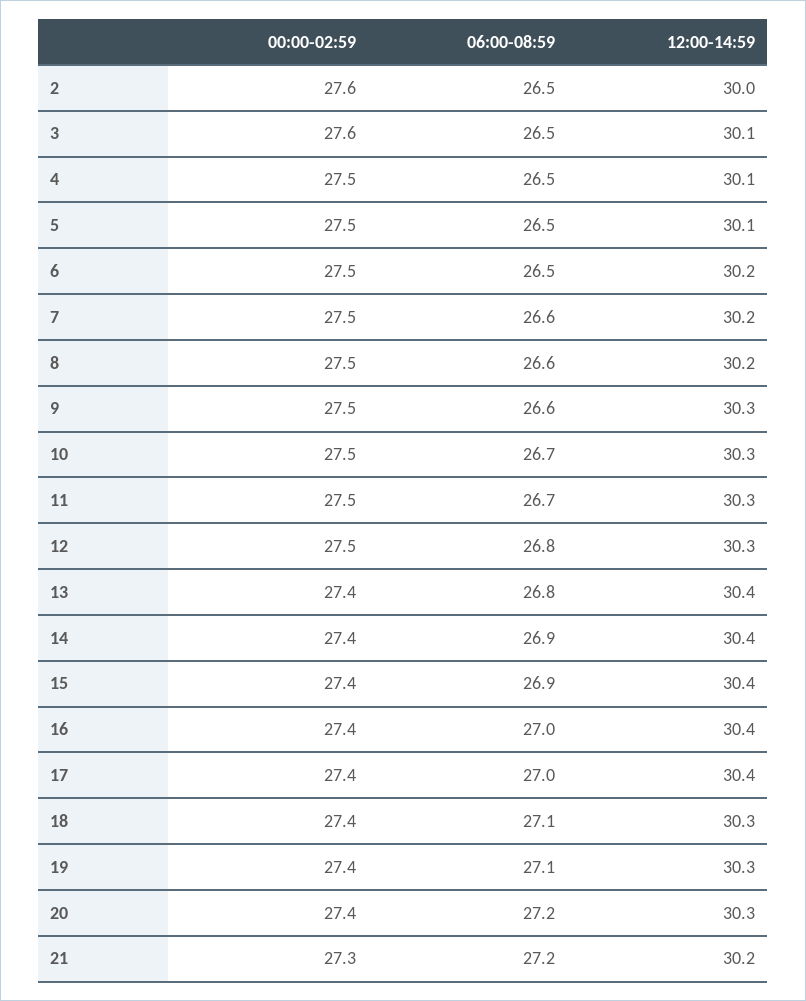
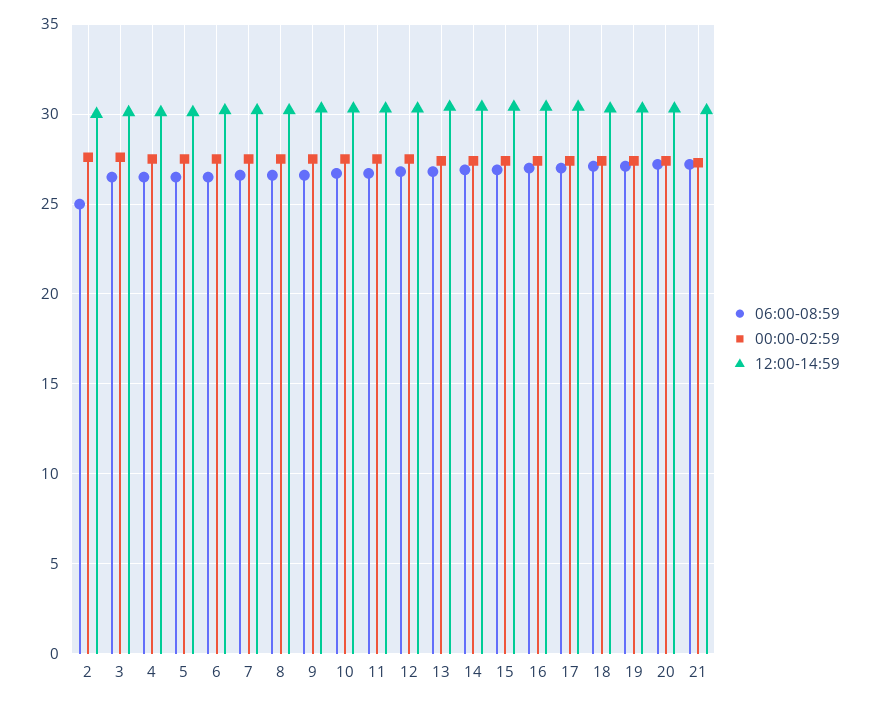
06:00-08:59, 2: 26.5 -> 25

